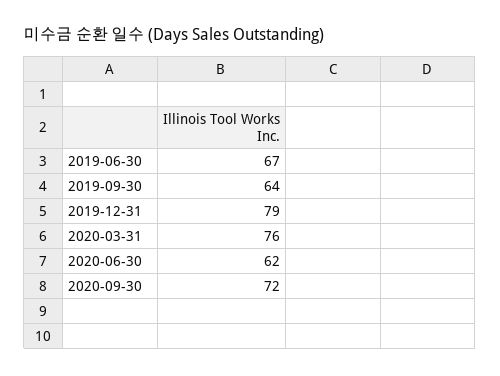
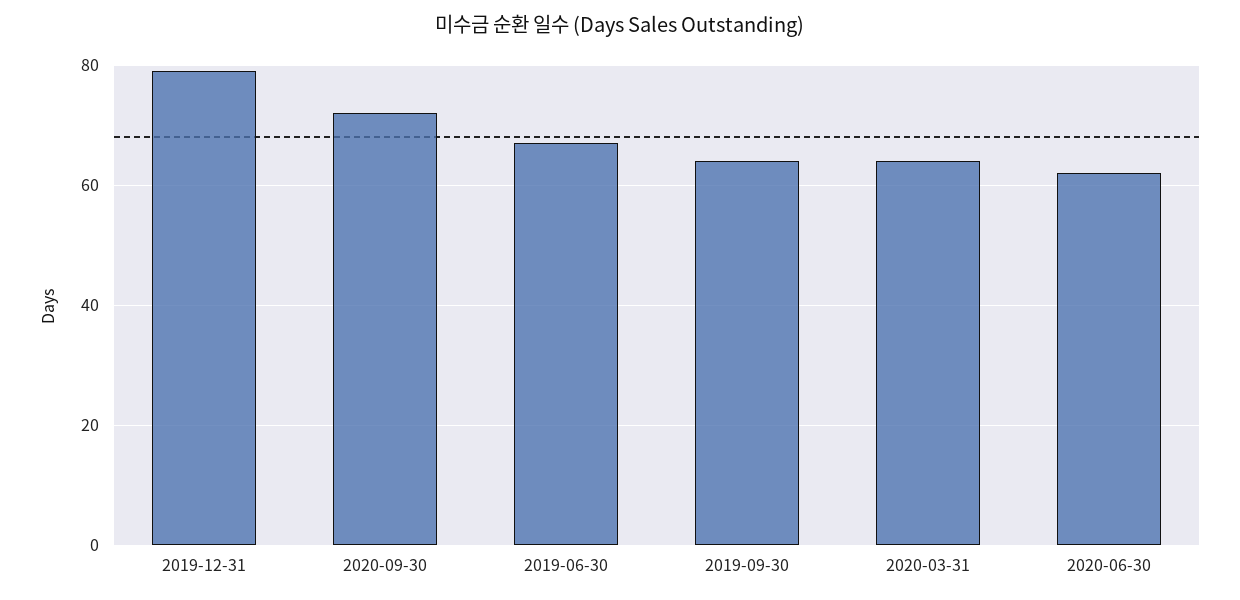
2020-03-31: 76 -> 65

